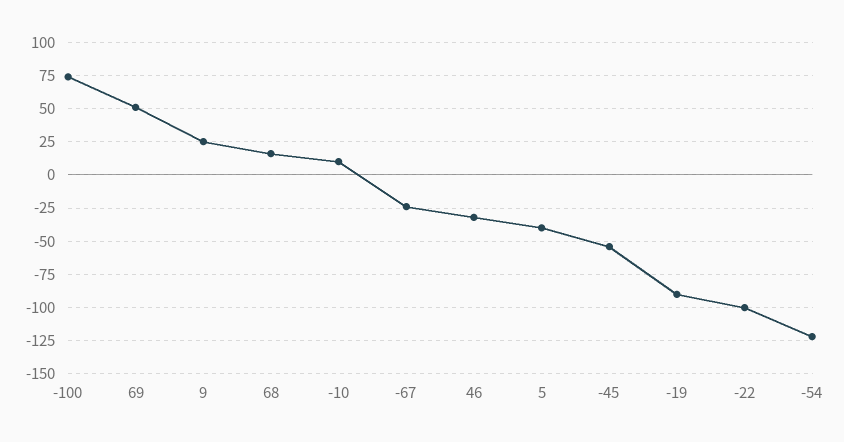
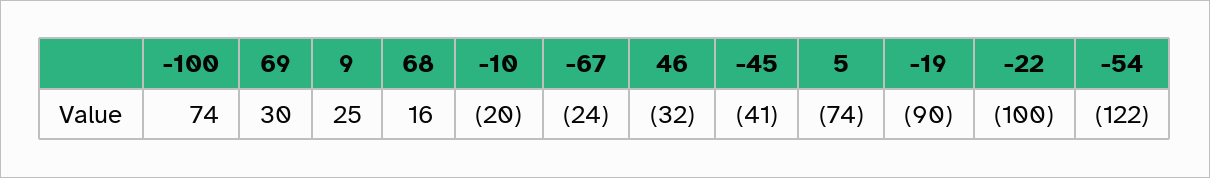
69: 50 -> 30
-10: 10 -> -20
5: -40 -> -74
-45: -55 -> -41

